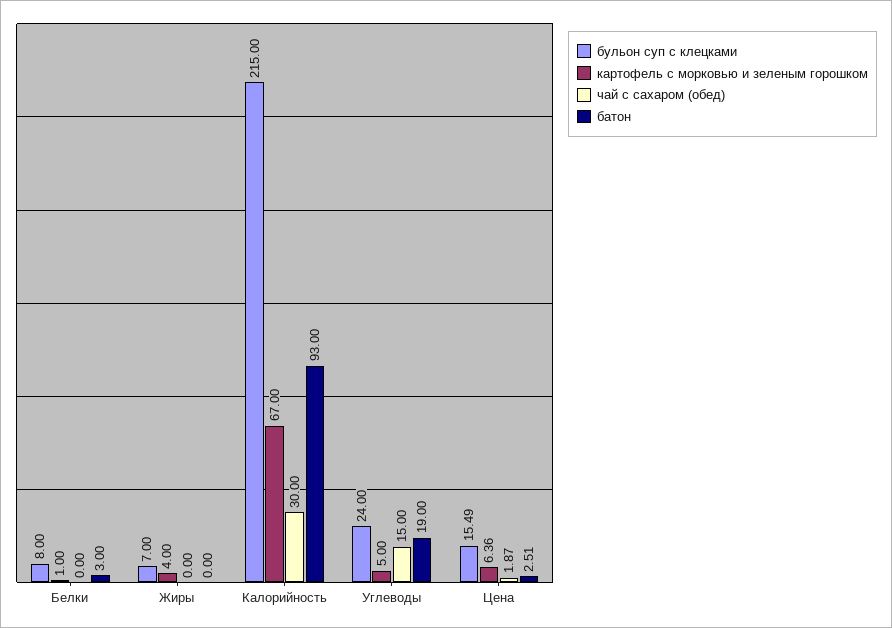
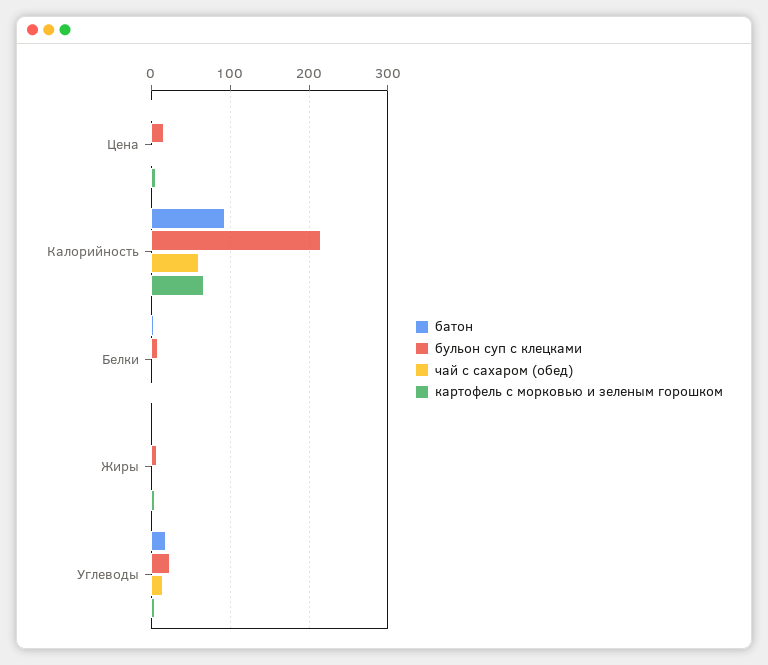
чай с сахаром (обед), Калорийность: 30 -> 60

